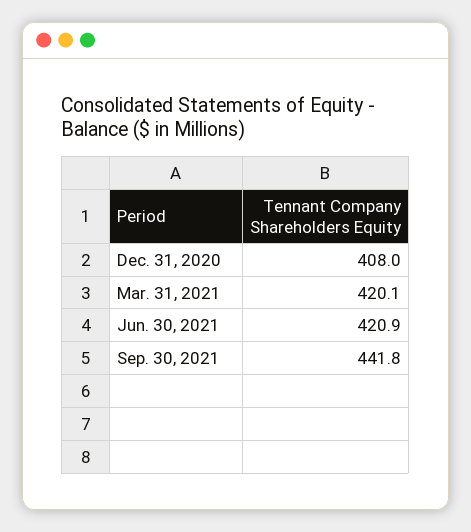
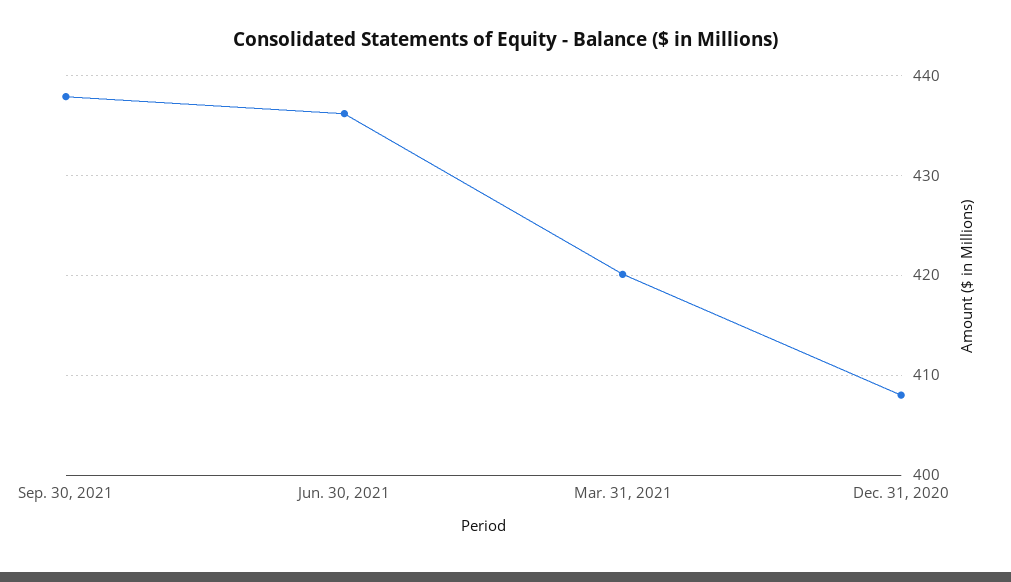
Jun. 30, 2021: 420.9 -> 436
Sep. 30, 2021: 441.8 -> 438

